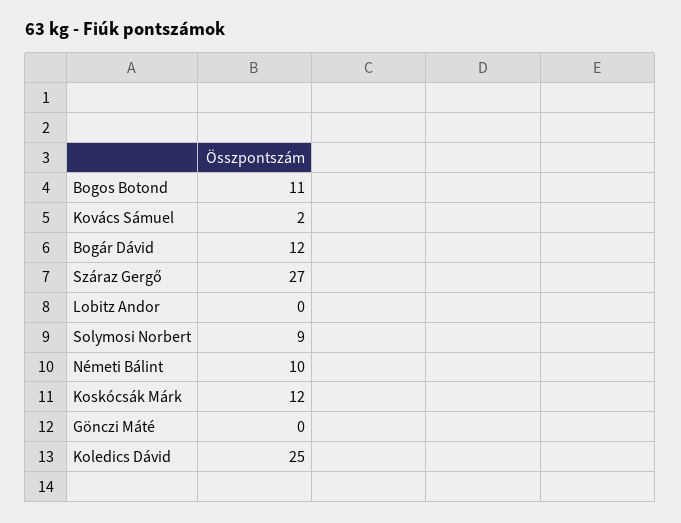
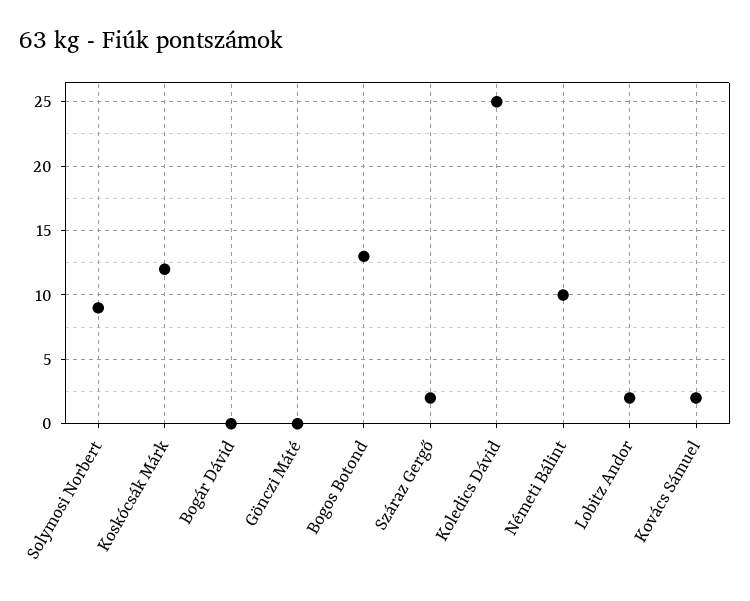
Bogos Botond: 11 -> 13
Bogár Dávid: 12 -> 0
Száraz Gergő: 27 -> 2
Lobitz Andor: 0 -> 2

